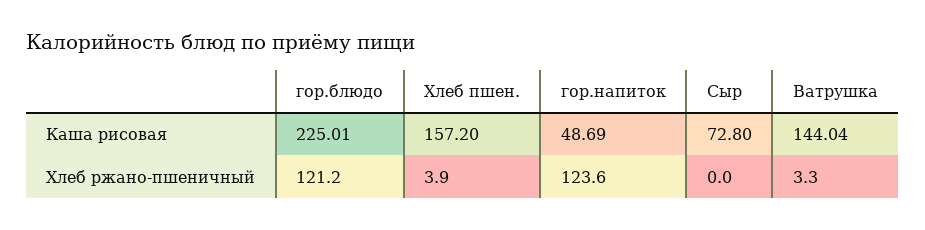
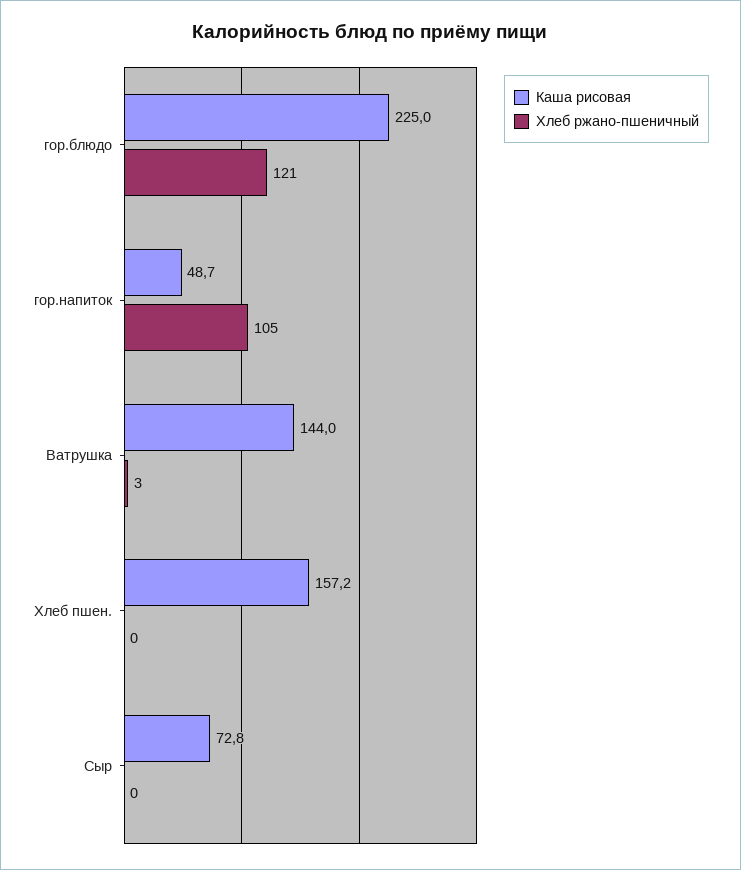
Хлеб ржано-пшеничный, Хлеб пшен.: 3.9 -> 0
Хлеб ржано-пшеничный, гор.напиток: 123.6 -> 105

